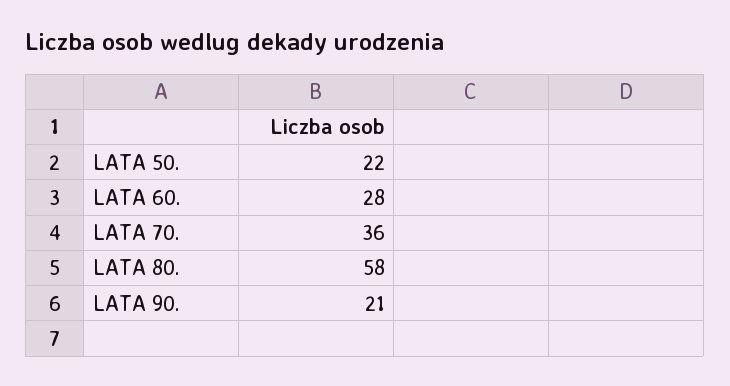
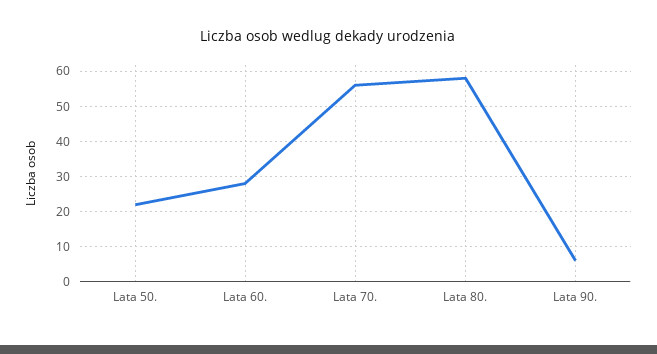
LATA 70.: 36 -> 55
LATA 90.: 21 -> 5

